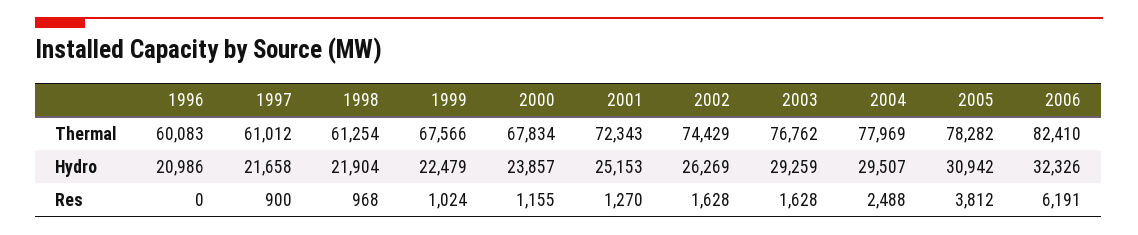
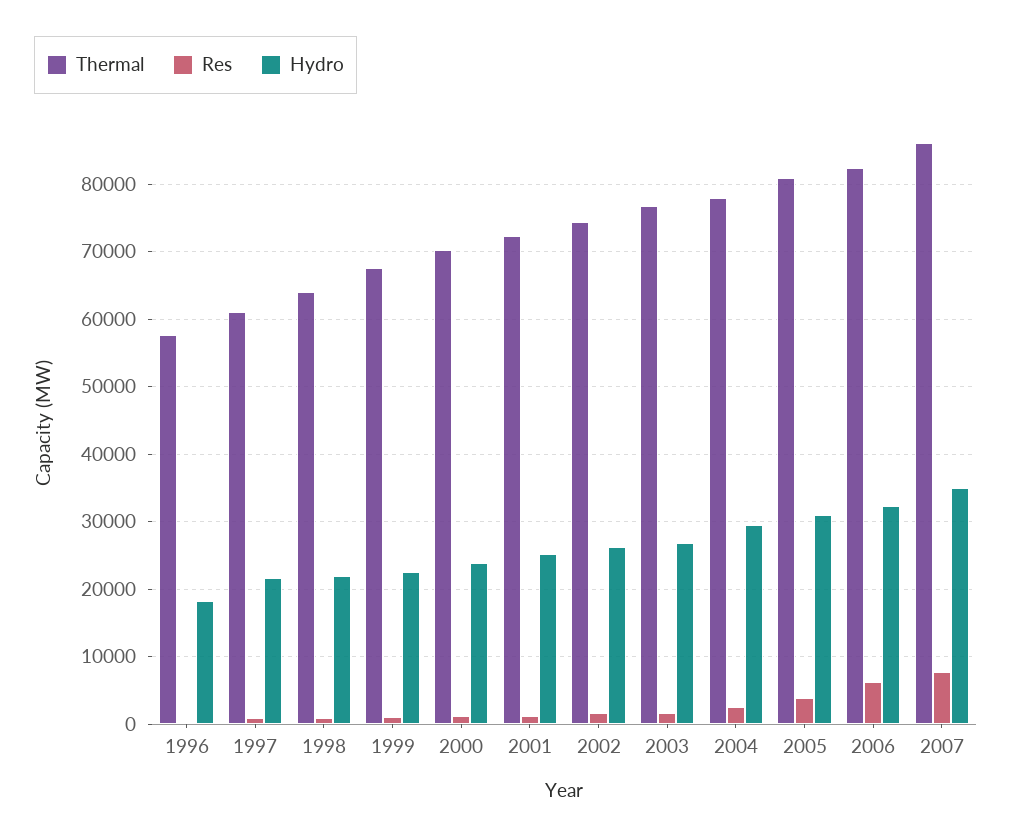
Thermal, 1996: 60083 -> 58000
Thermal, 1998: 61254 -> 64000
Thermal, 2000: 67834 -> 70000
Thermal, 2005: 78282 -> 81000
Hydro, 1996: 20986 -> 18000
Hydro, 2003: 29259 -> 27000
Thermal, 2007: none -> 86000
Res, 2007: none -> 8000
Hydro, 2007: none -> 35000

